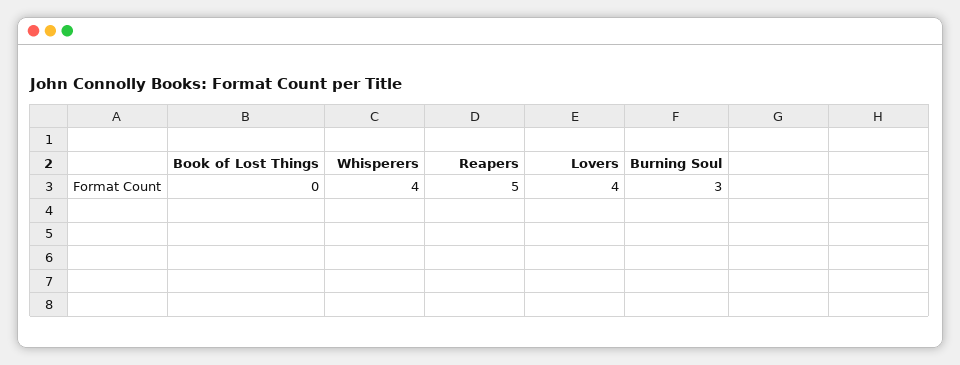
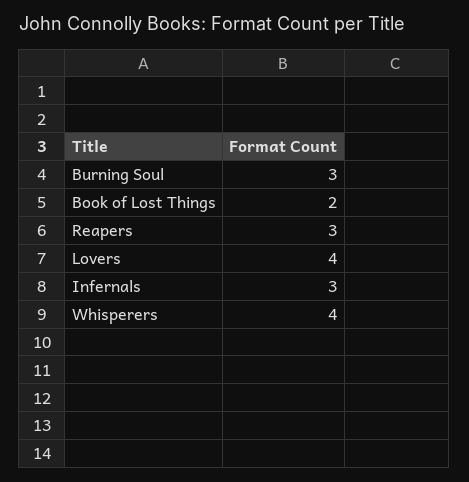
Book of Lost Things: 0 -> 2
Reapers: 5 -> 3
Infernals: none -> 3

